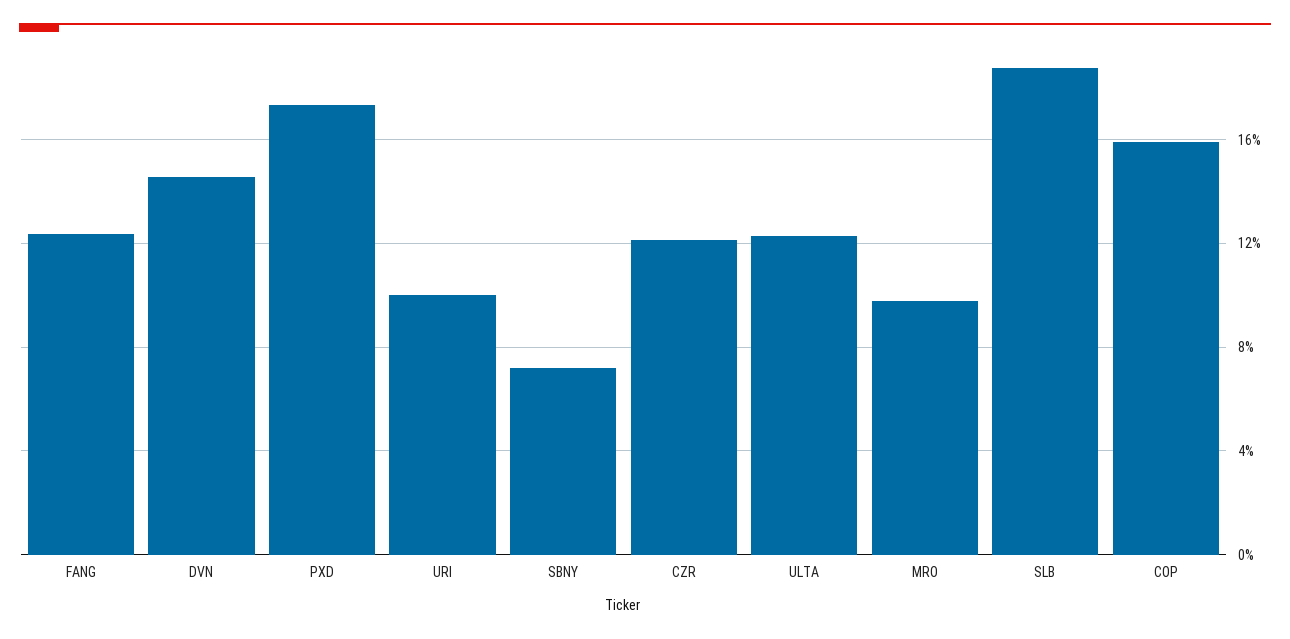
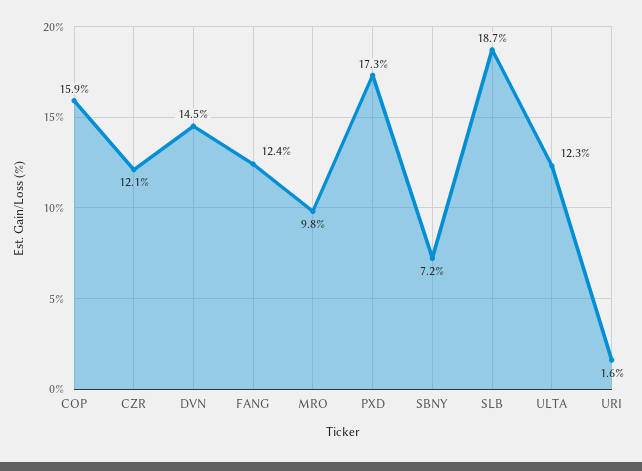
URI: 10 -> 1.6

